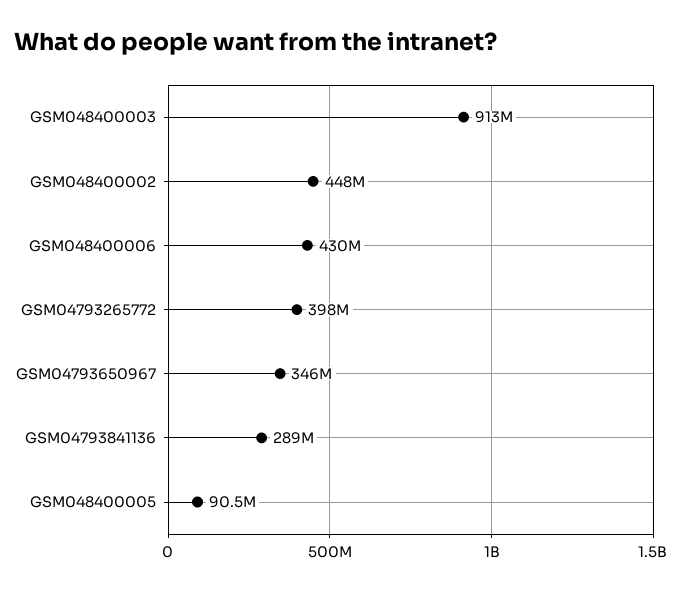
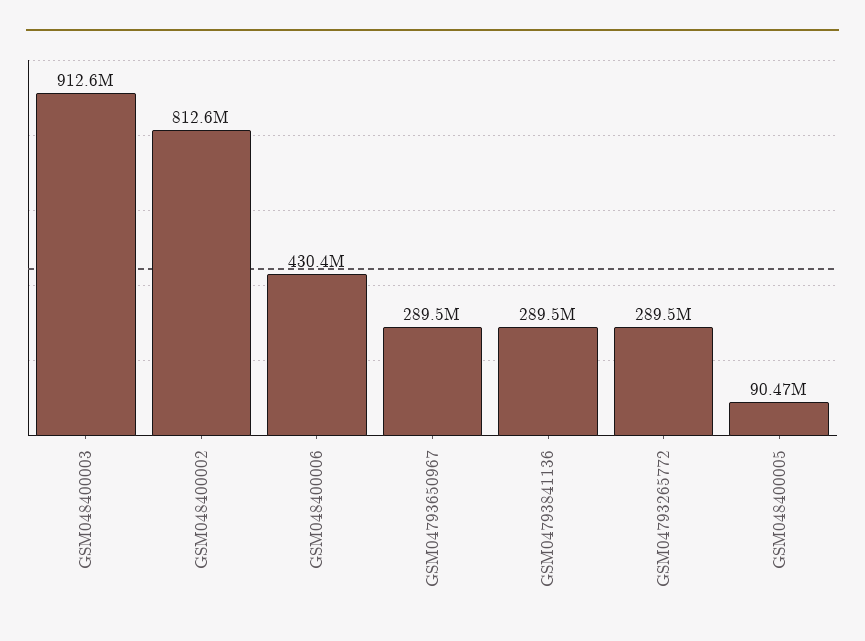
GSM048400002: 448000000 -> 812600000
GSM04793265772: 398000000 -> 289500000
GSM04793650967: 346000000 -> 289500000

